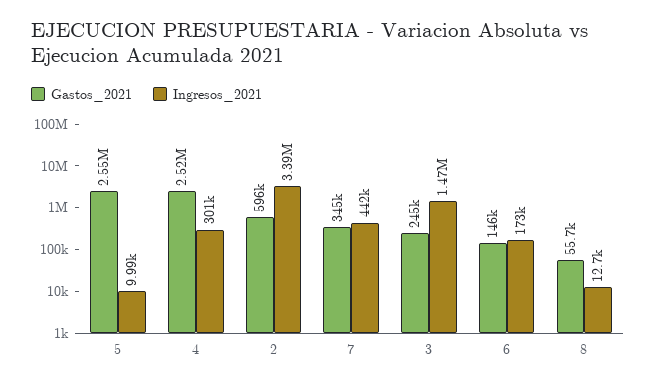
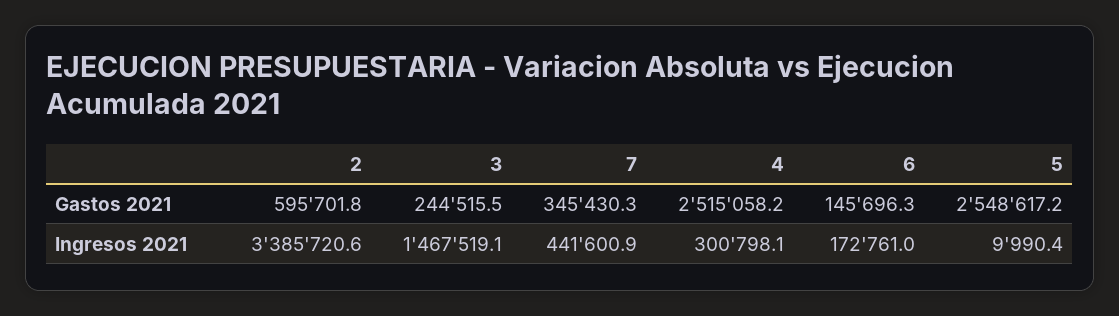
Gastos_2021, 8: 55700 -> none
Ingresos_2021, 8: 12700 -> none

